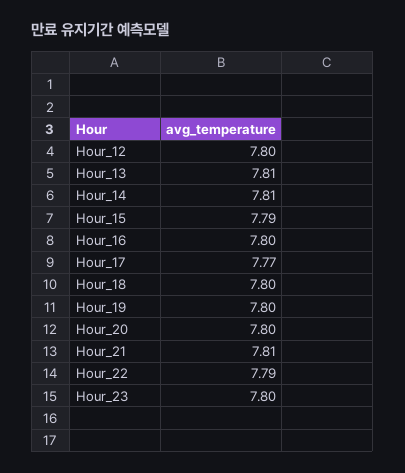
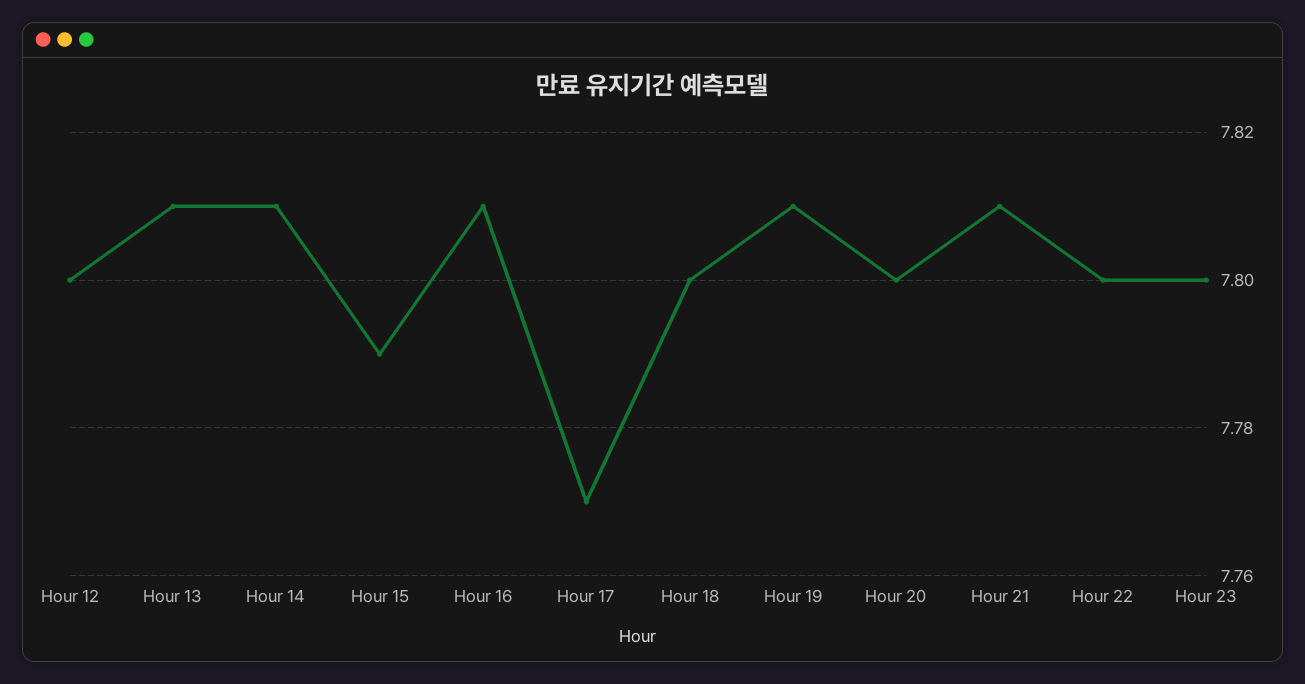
Hour_16: 7.8 -> 7.81
Hour_19: 7.8 -> 7.81
Hour_22: 7.79 -> 7.8

